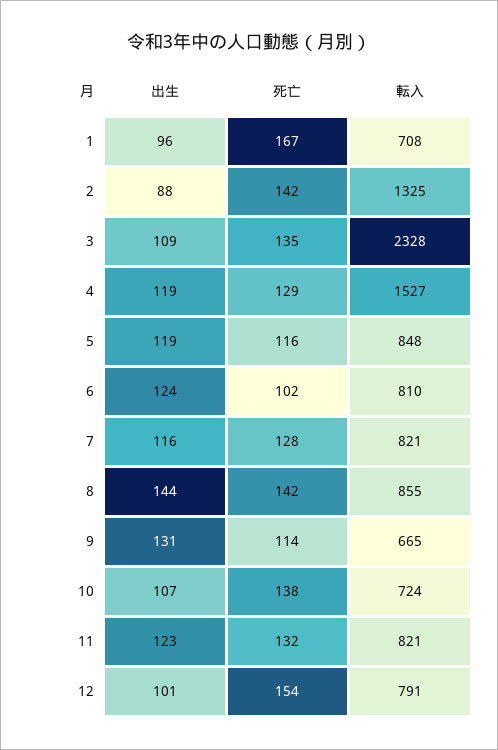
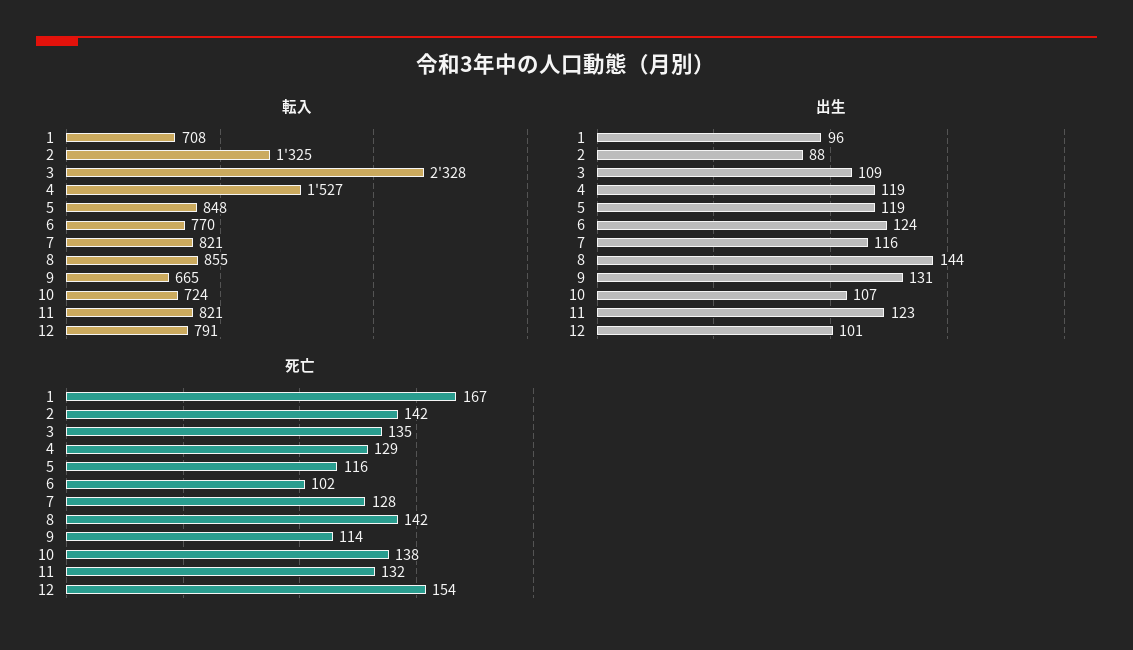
転入, 6: 810 -> 770

